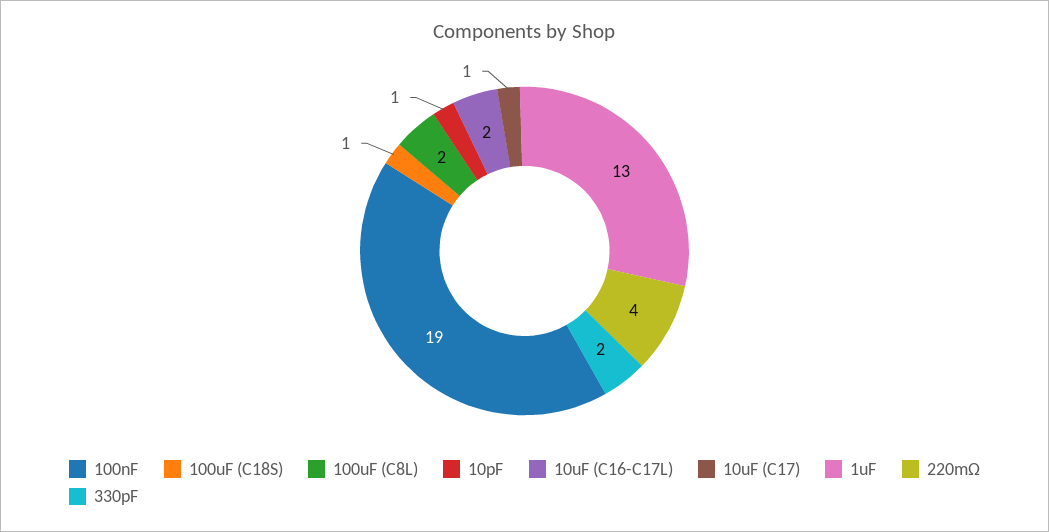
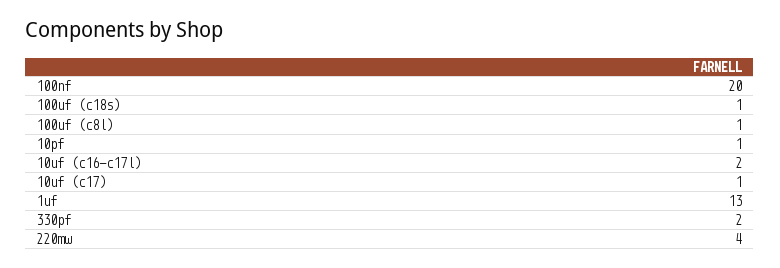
100nF: 19 -> 20
100uF (C8L): 2 -> 1

